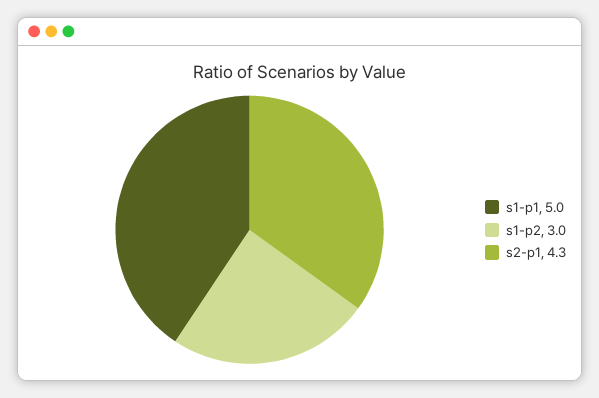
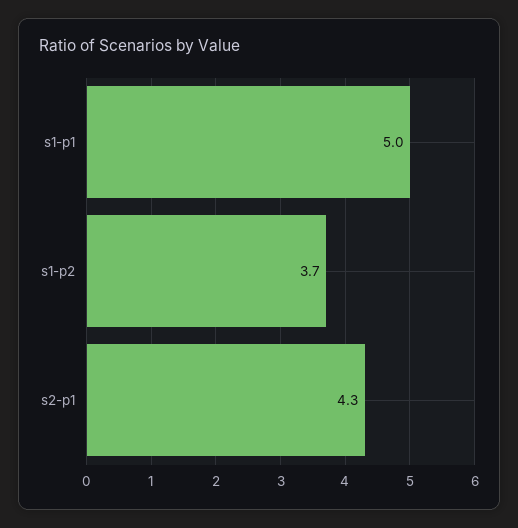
s1-p2: 3 -> 3.7

